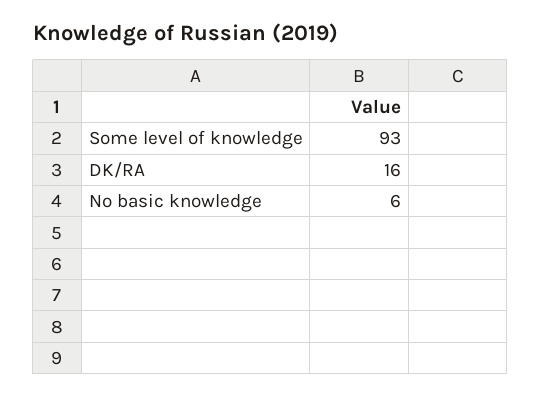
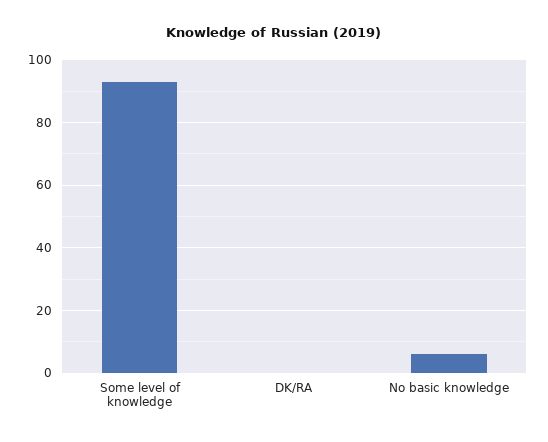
DK/RA: 16 -> 0

